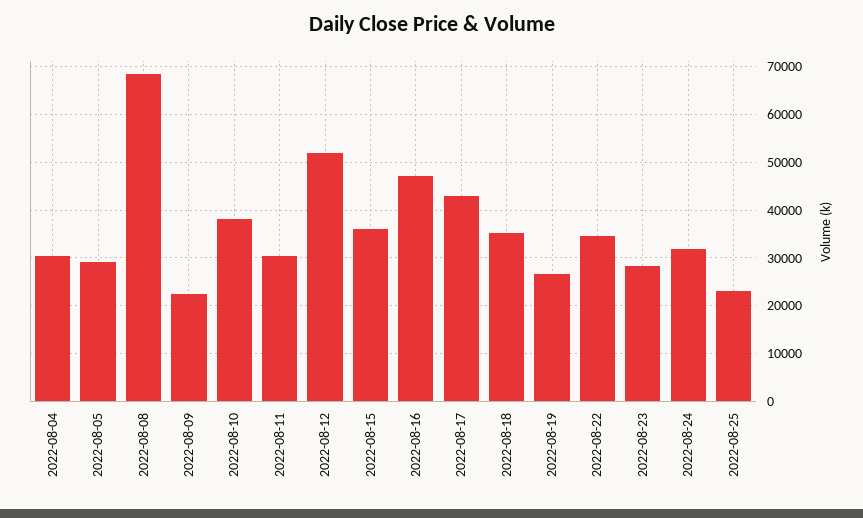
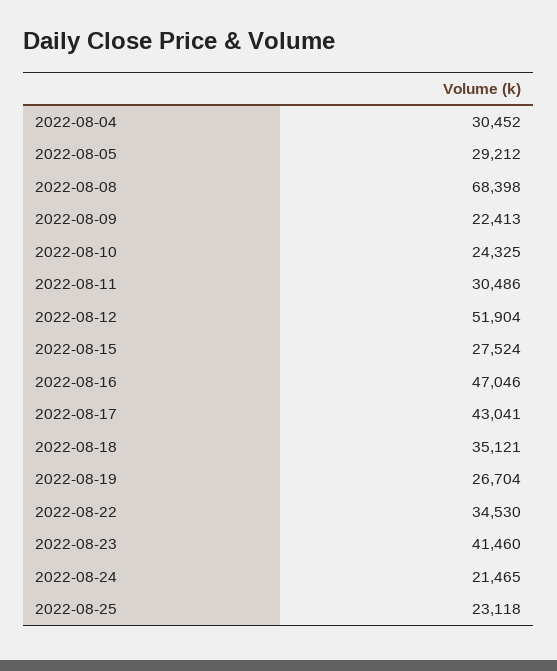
2022-08-10: 38000 -> 24325
2022-08-15: 36000 -> 27524
2022-08-23: 28000 -> 41460
2022-08-24: 32000 -> 21465

